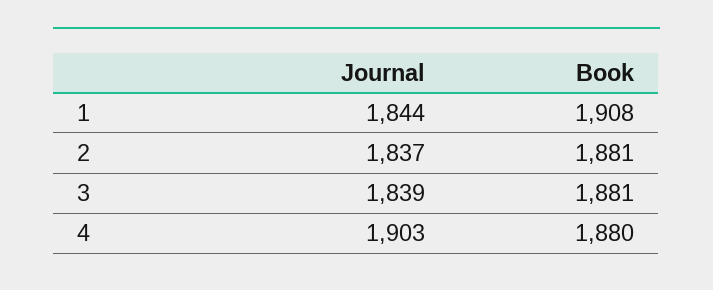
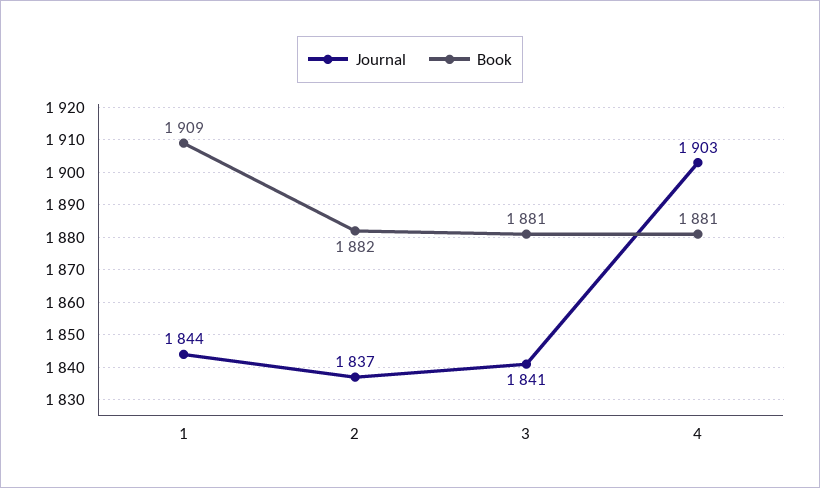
Book, 1: 1908 -> 1909
Book, 2: 1881 -> 1882
Journal, 3: 1839 -> 1841
Book, 4: 1880 -> 1881

